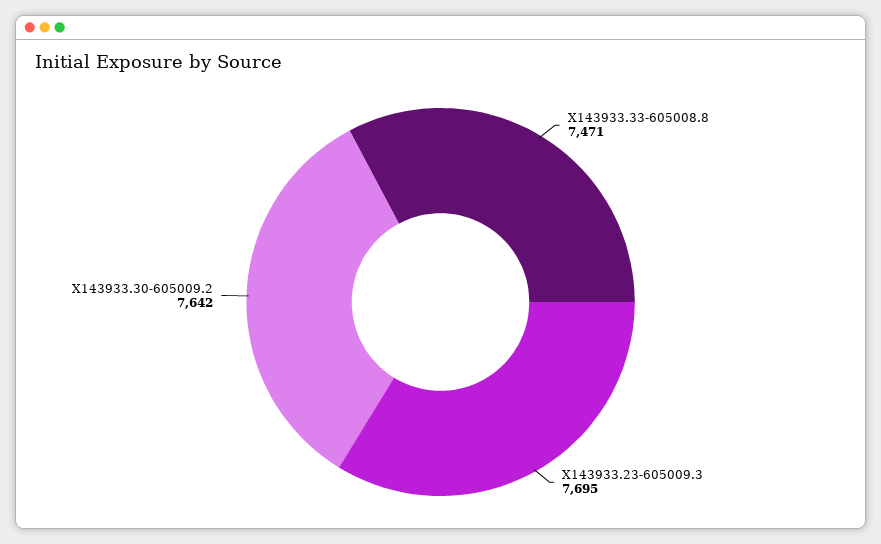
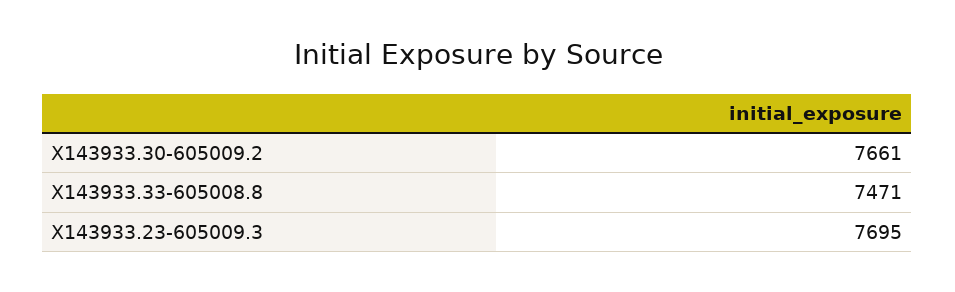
X143933.30-605009.2: 7642 -> 7661

